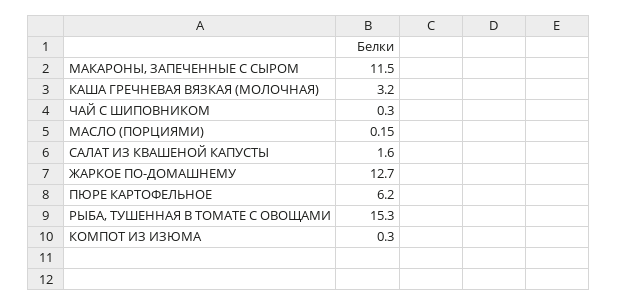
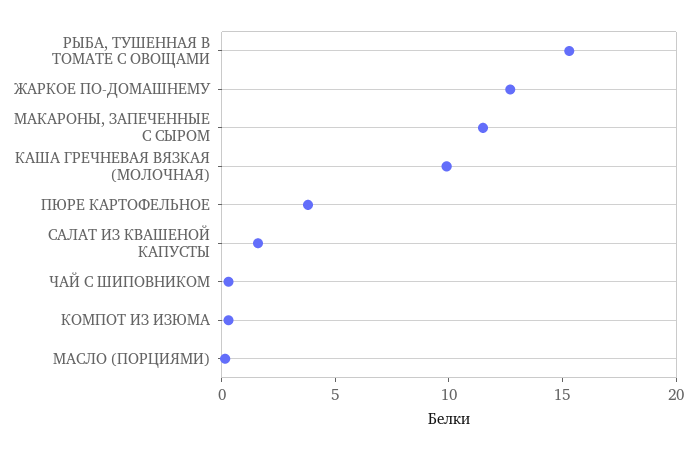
КАША ГРЕЧНЕВАЯ ВЯЗКАЯ (МОЛОЧНАЯ): 3.2 -> 10
ПЮРЕ КАРТОФЕЛЬНОЕ: 6.2 -> 4

